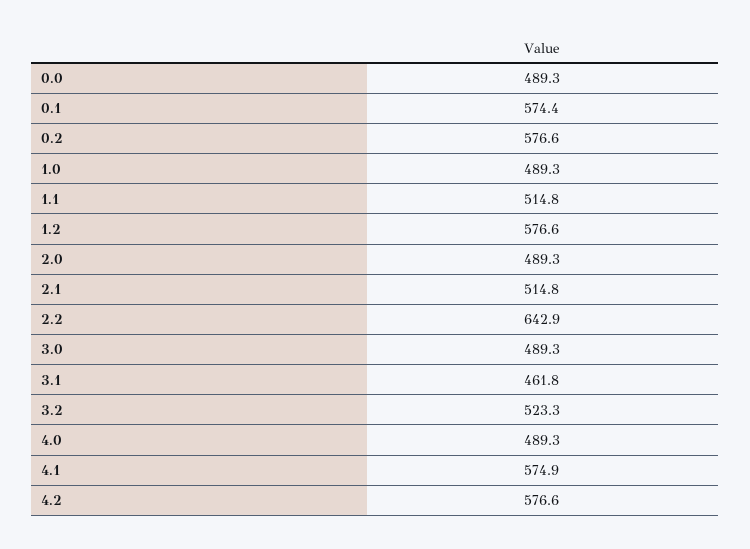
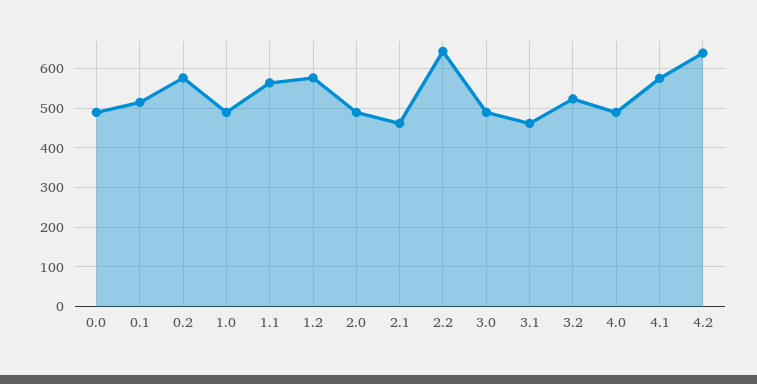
0.1: 574.4 -> 520
1.1: 514.8 -> 560
2.1: 514.8 -> 460
4.2: 576.6 -> 640

